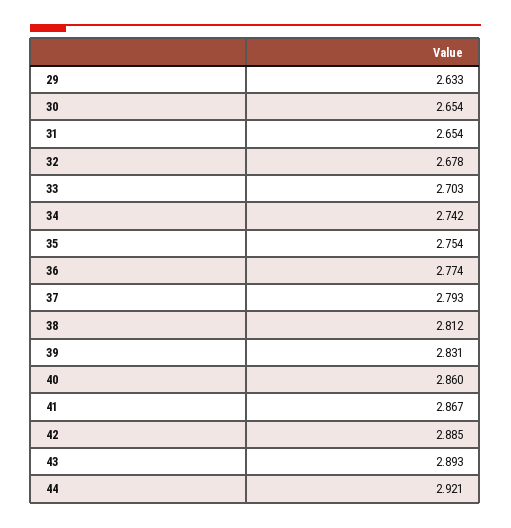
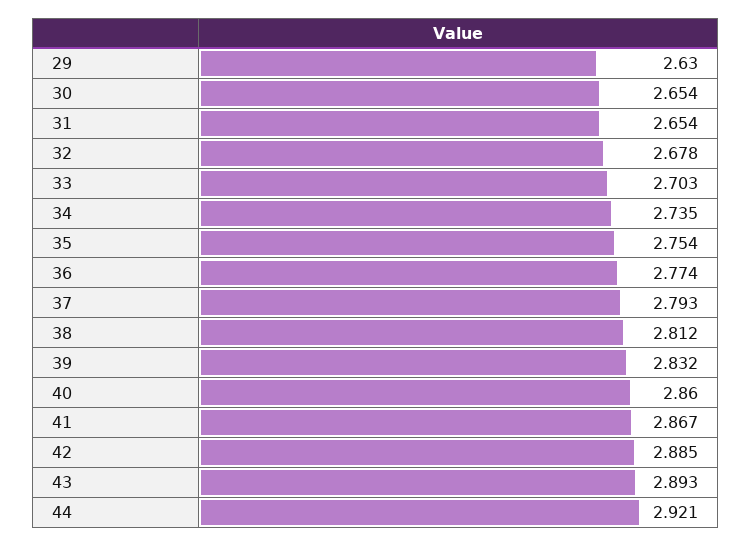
29: 2.633 -> 2.63
34: 2.742 -> 2.735
39: 2.831 -> 2.832

